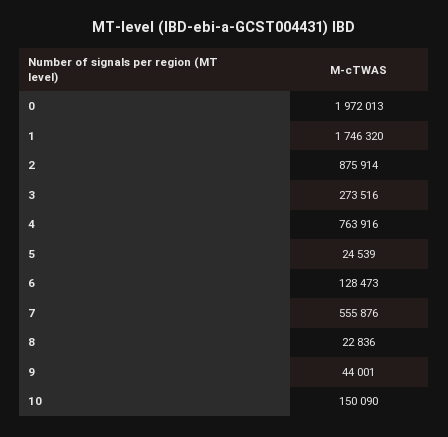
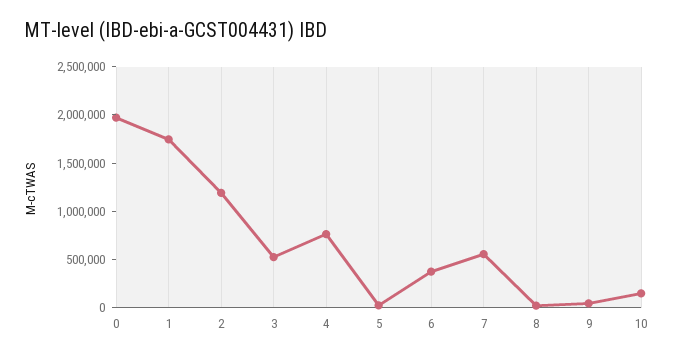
2: 875914 -> 1200000
3: 273516 -> 500000
6: 128473 -> 400000

